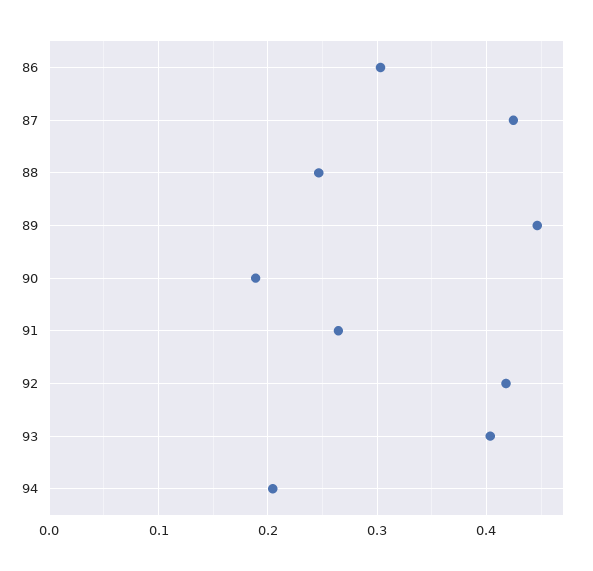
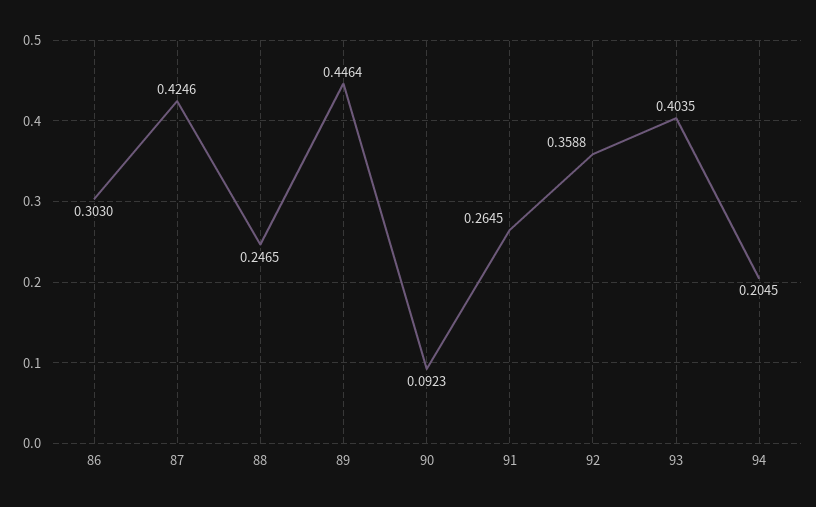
90: 0.19 -> 0.0923
92: 0.42 -> 0.3588

